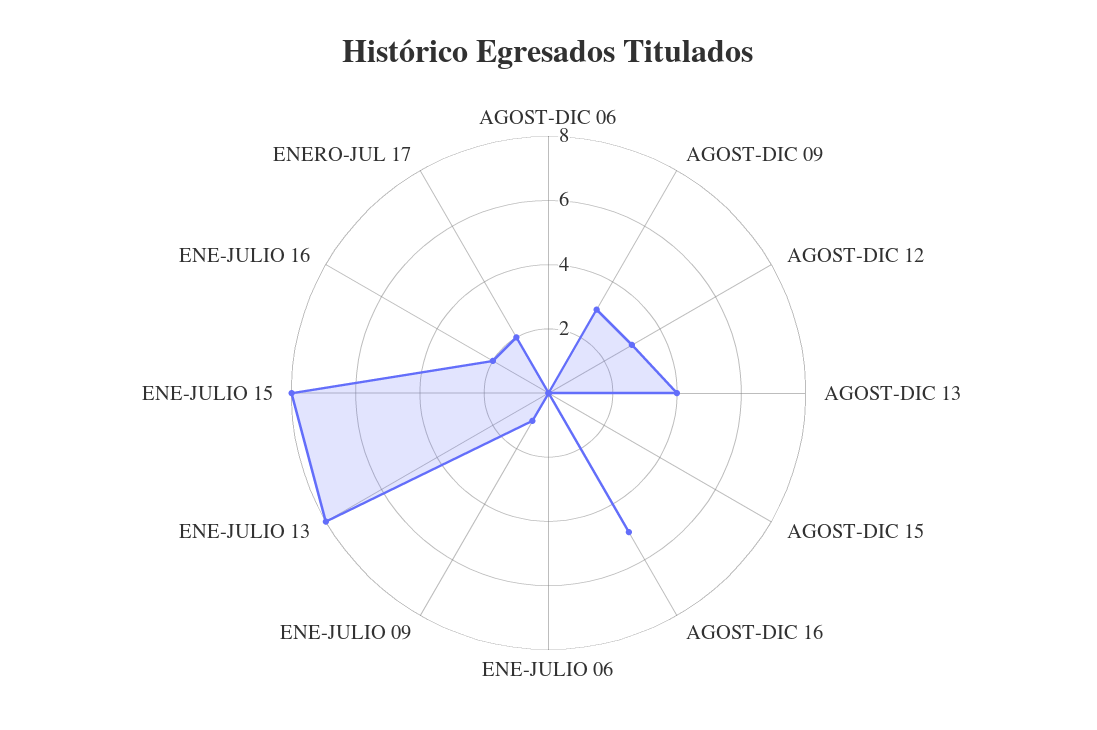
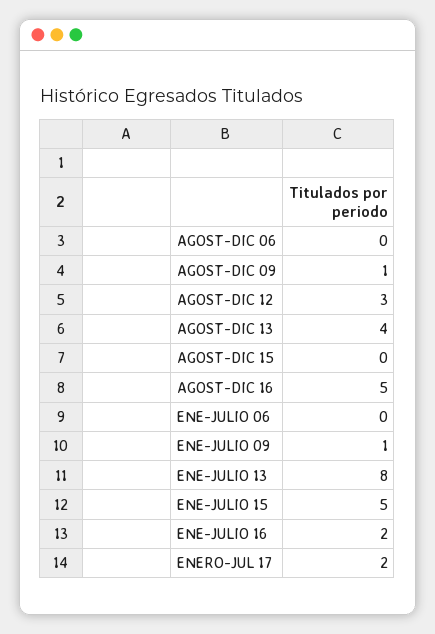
AGOST-DIC 09: 3 -> 1
ENE-JULIO 15: 8 -> 5

